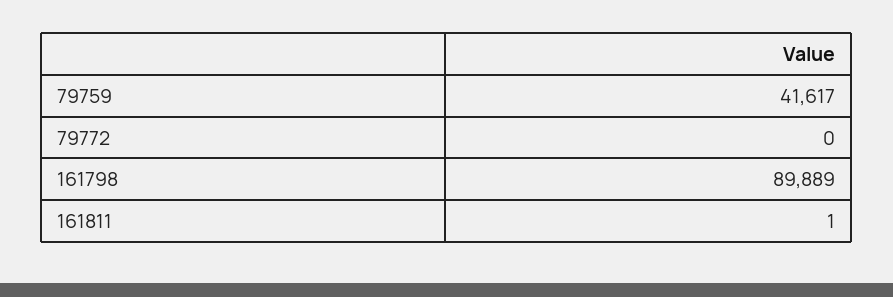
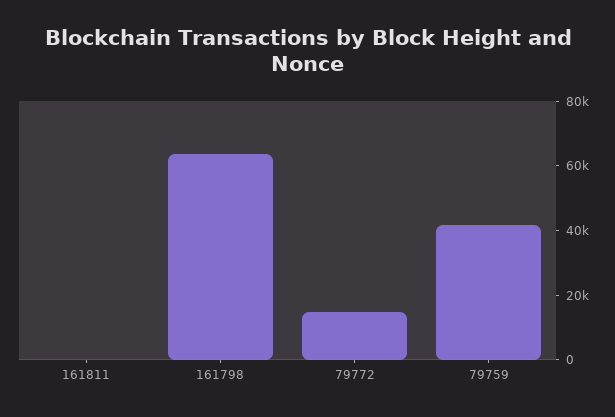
79772: 0 -> 15000
161798: 89889 -> 65000

